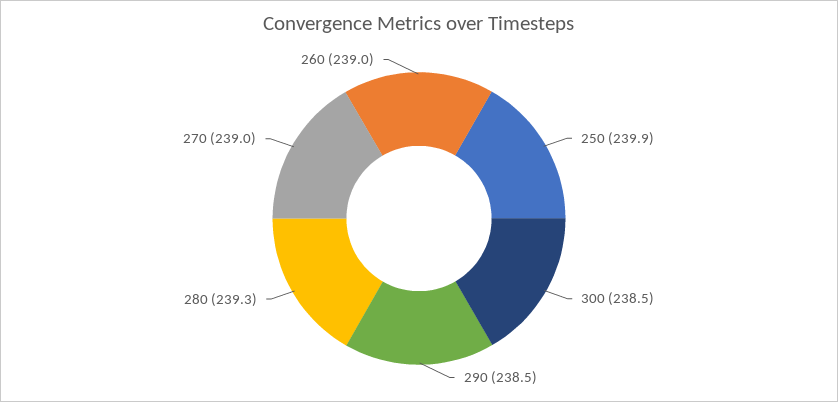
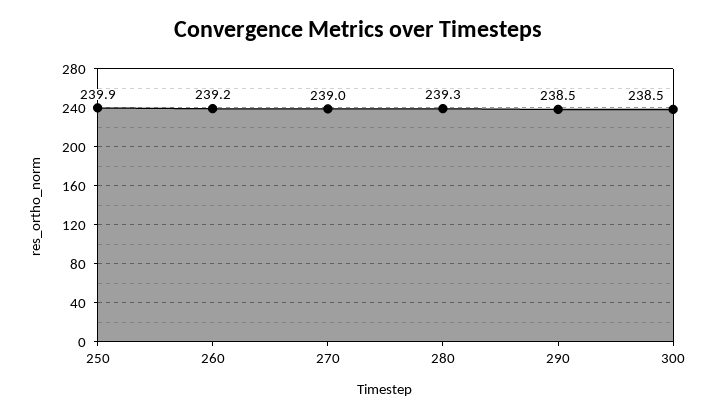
260: 239 -> 239.2

